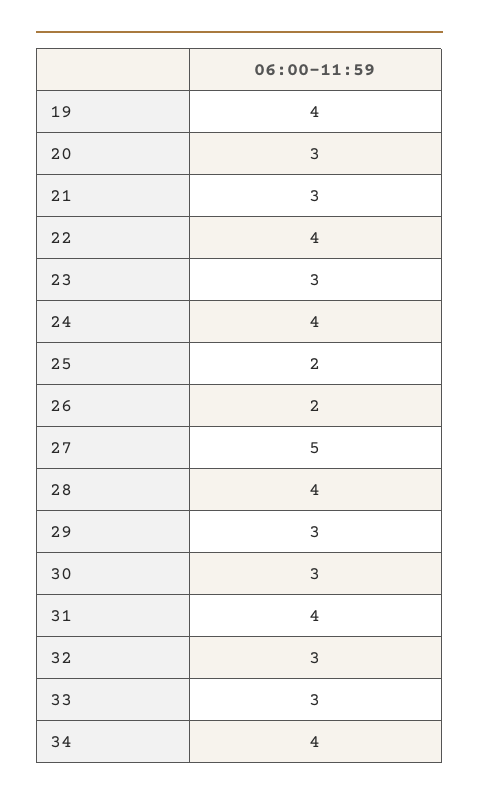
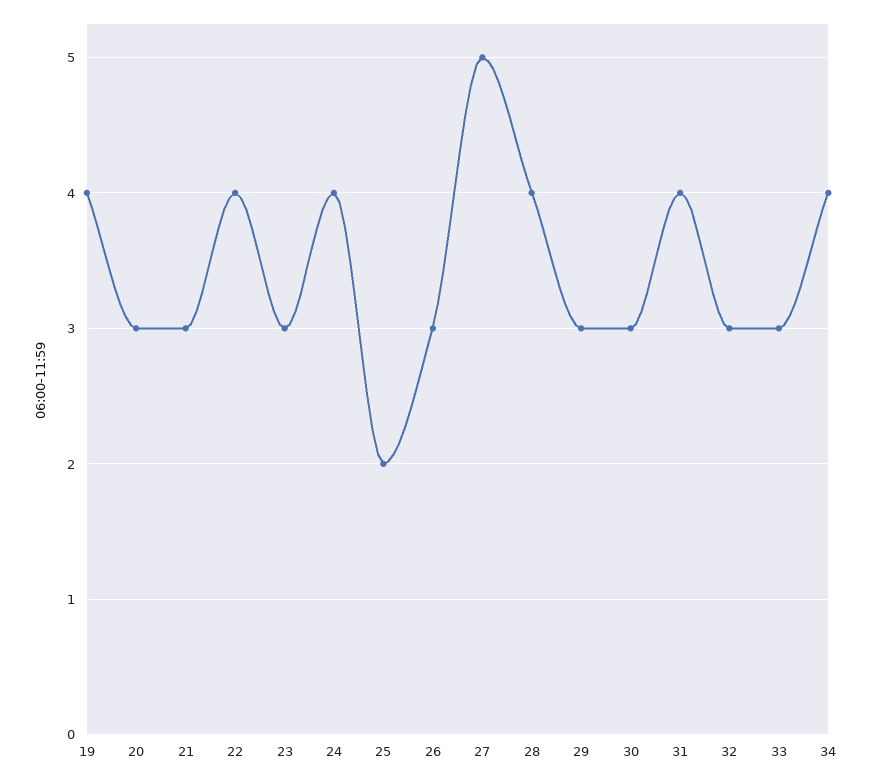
26: 2 -> 3

